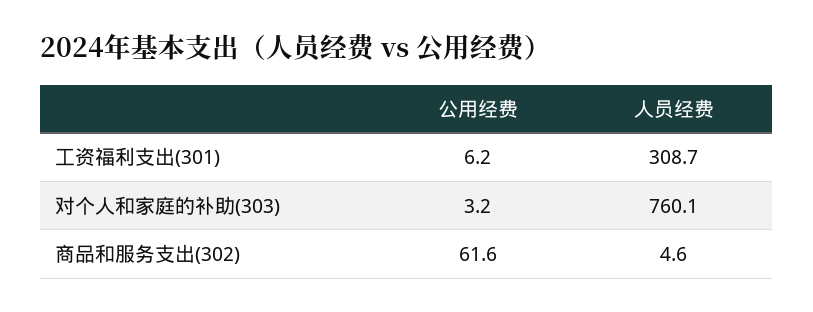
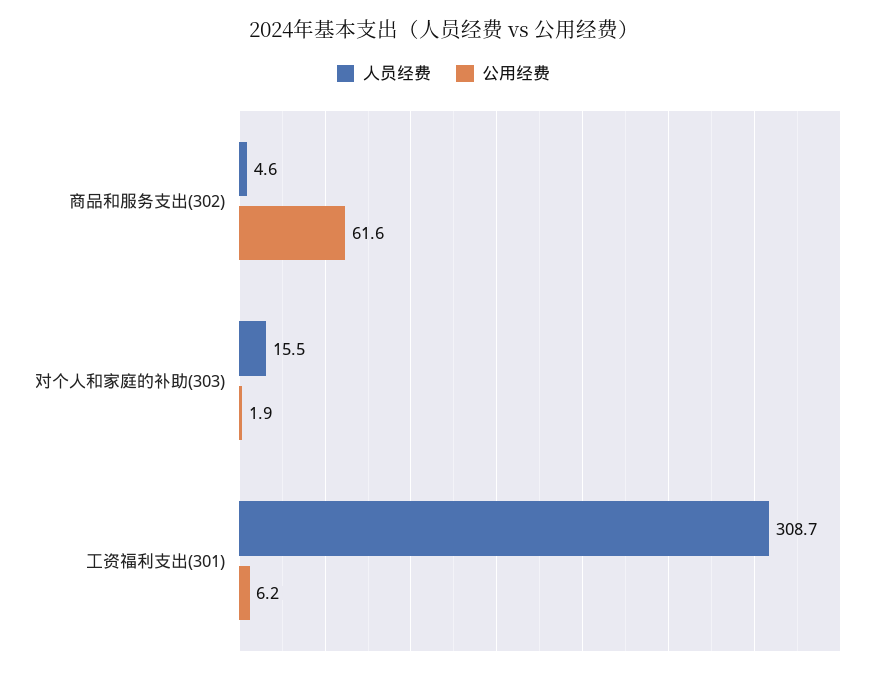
公用经费, 对个人和家庭的补助(303): 3.2 -> 1.9
人员经费, 对个人和家庭的补助(303): 760.1 -> 15.5

